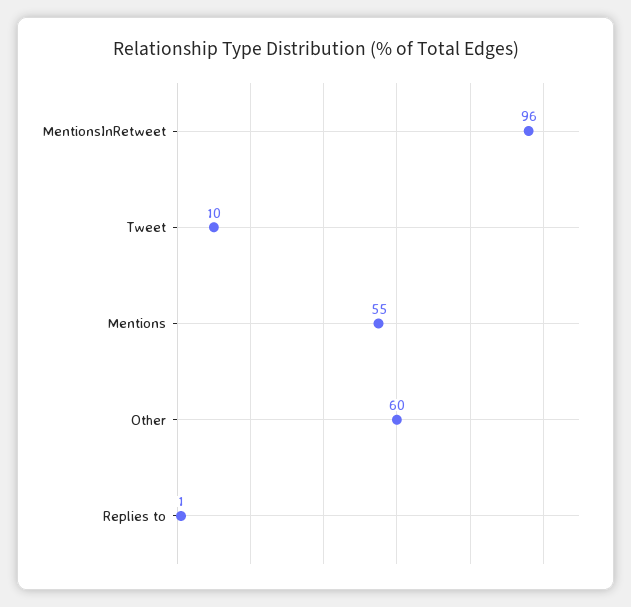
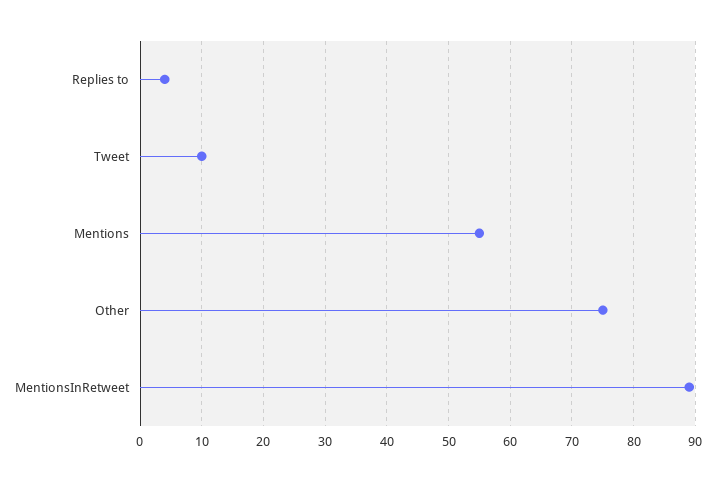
MentionsInRetweet: 96 -> 89
Other: 60 -> 75
Replies to: 1 -> 4

